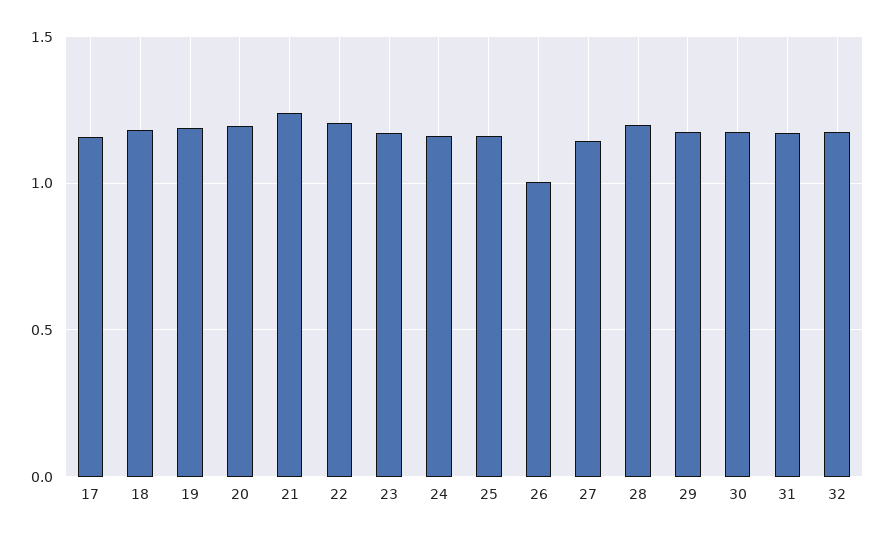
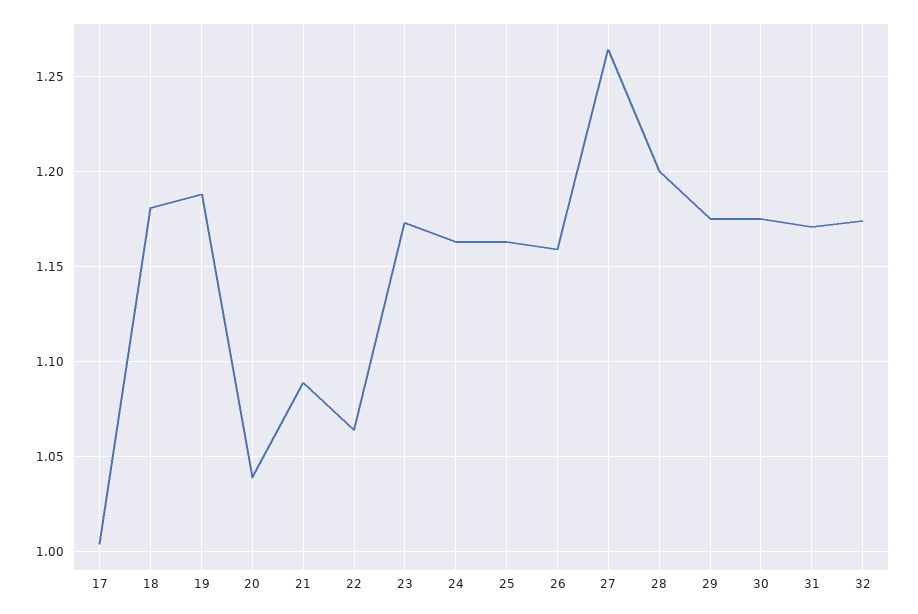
17: 1.15 -> 1.005
20: 1.2 -> 1.04
21: 1.25 -> 1.09
22: 1.2 -> 1.065
26: 1 -> 1.16
27: 1.15 -> 1.265

